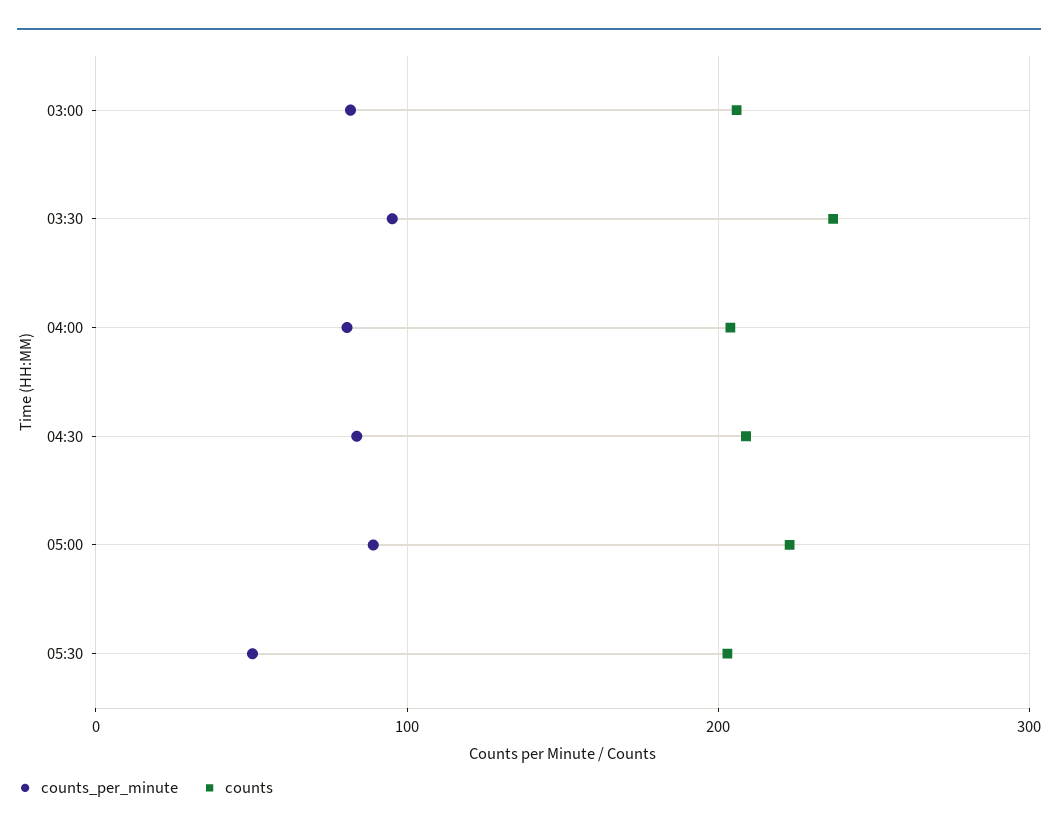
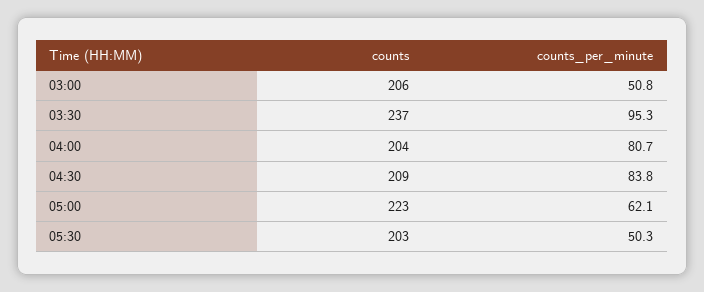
counts_per_minute, 03:00: 80 -> 50.8
counts_per_minute, 05:00: 90 -> 62.1

